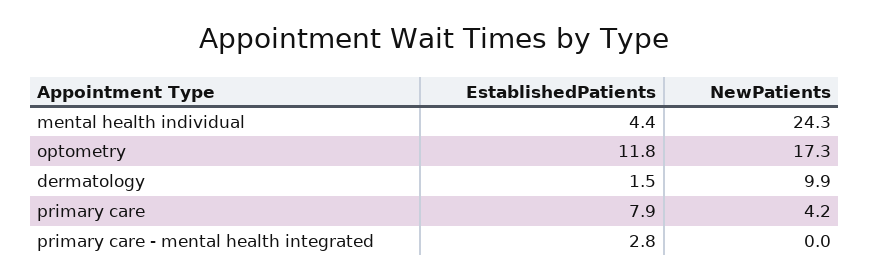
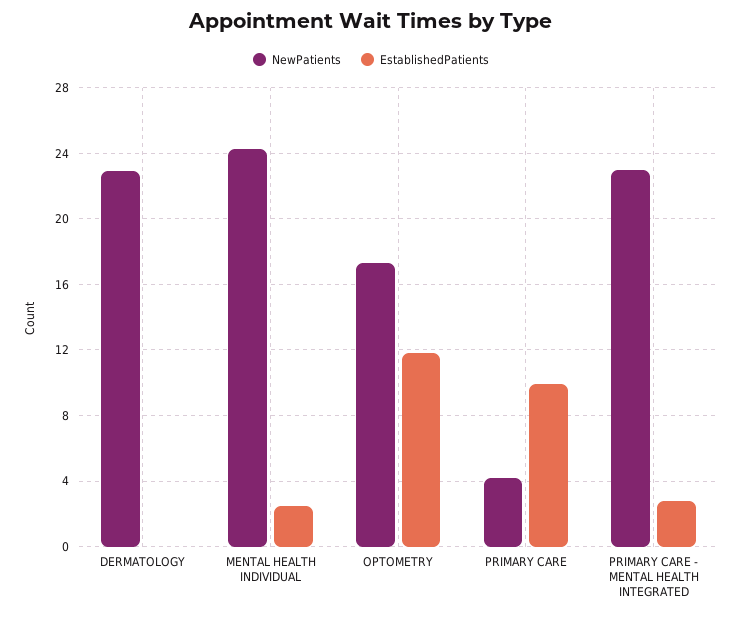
EstablishedPatients, mental health individual: 4.4 -> 2.5
EstablishedPatients, dermatology: 1.5 -> 0
NewPatients, dermatology: 9.9 -> 23
EstablishedPatients, primary care: 7.9 -> 10
NewPatients, primary care - mental health integrated: 0 -> 23

